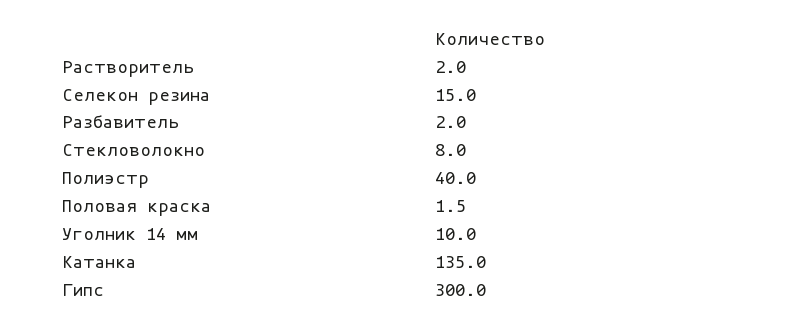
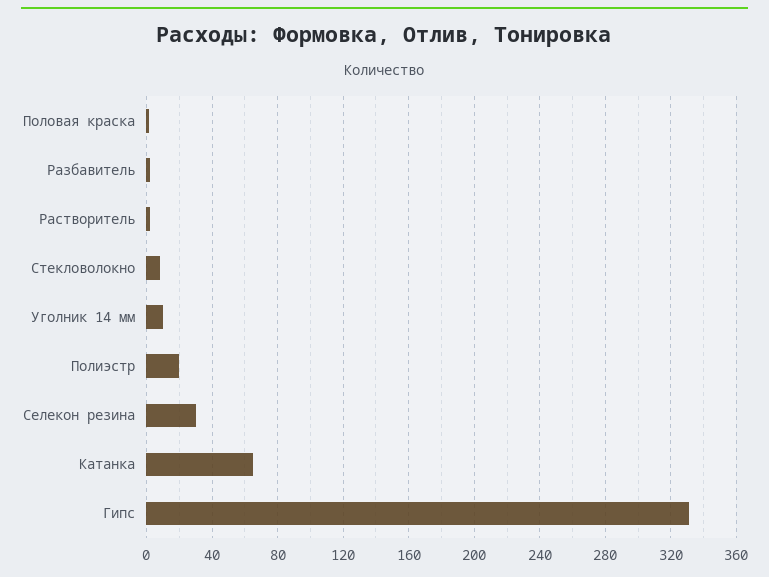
Селекон резина: 15 -> 30
Полиэстр: 40 -> 20
Катанка: 135 -> 65
Гипс: 300 -> 330

